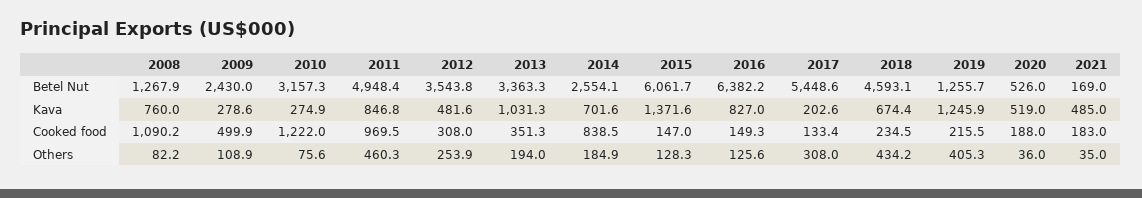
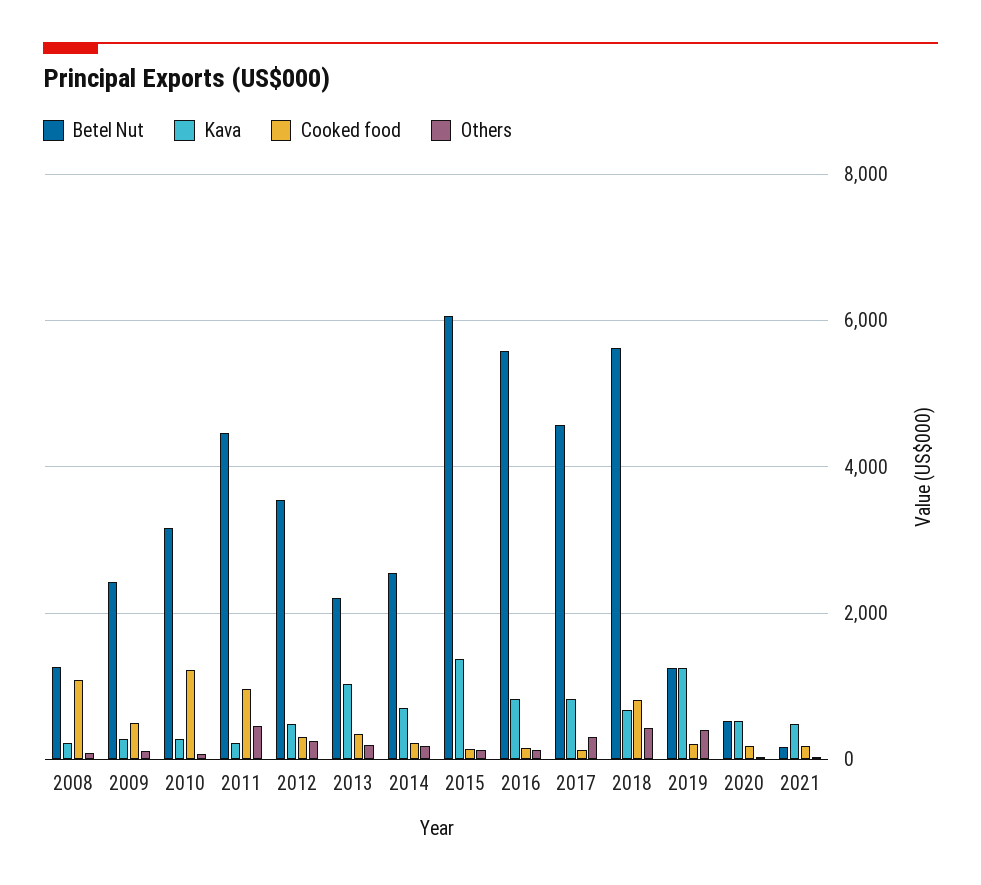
Betel Nut, 2011: 4948.4 -> 4400
Betel Nut, 2013: 3363.3 -> 2200
Betel Nut, 2016: 6382.2 -> 5600
Betel Nut, 2017: 5448.6 -> 4600
Betel Nut, 2018: 4593.1 -> 5600
Kava, 2008: 760 -> 200
Kava, 2011: 846.8 -> 200
Kava, 2017: 202.6 -> 800
Cooked food, 2014: 838.5 -> 200
Cooked food, 2018: 234.5 -> 800

